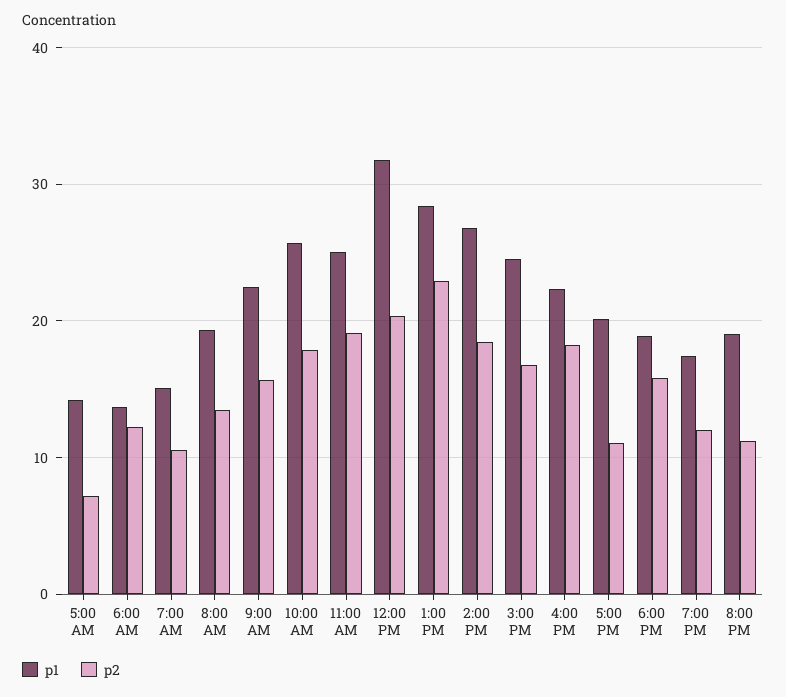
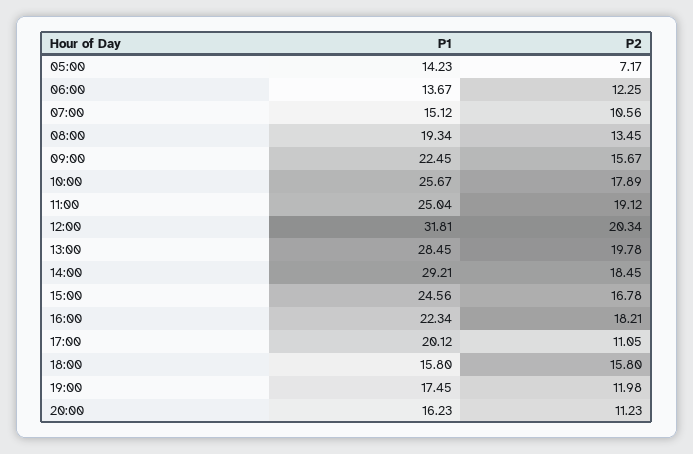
p2, 1:00 PM: 23 -> 19.78
p1, 2:00 PM: 27 -> 29.21
p1, 6:00 PM: 19 -> 15.8
p1, 8:00 PM: 19 -> 16.23

